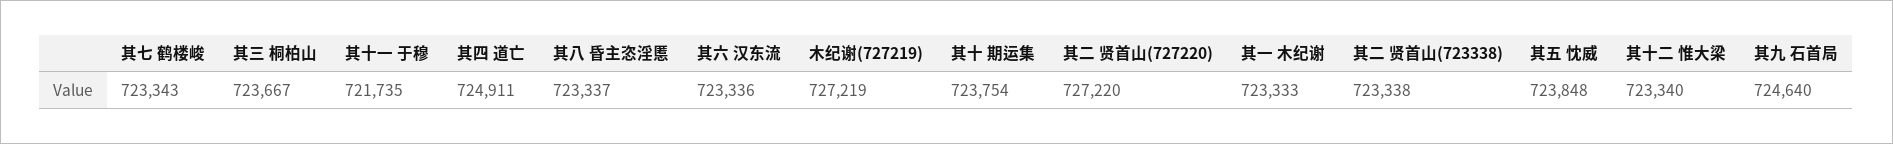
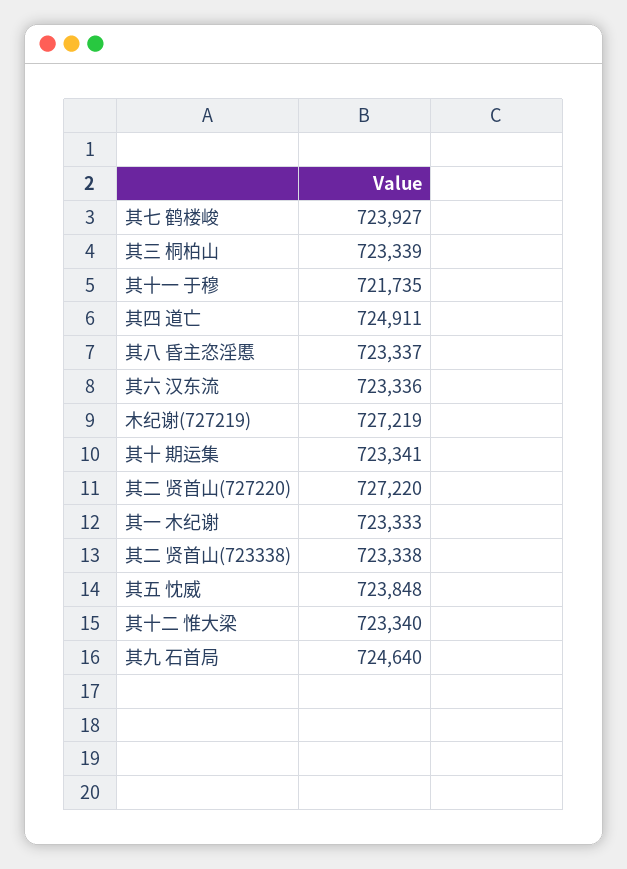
其七 鹤楼峻: 723343 -> 723927
其三 桐柏山: 723667 -> 723339
其十 期运集: 723754 -> 723341

